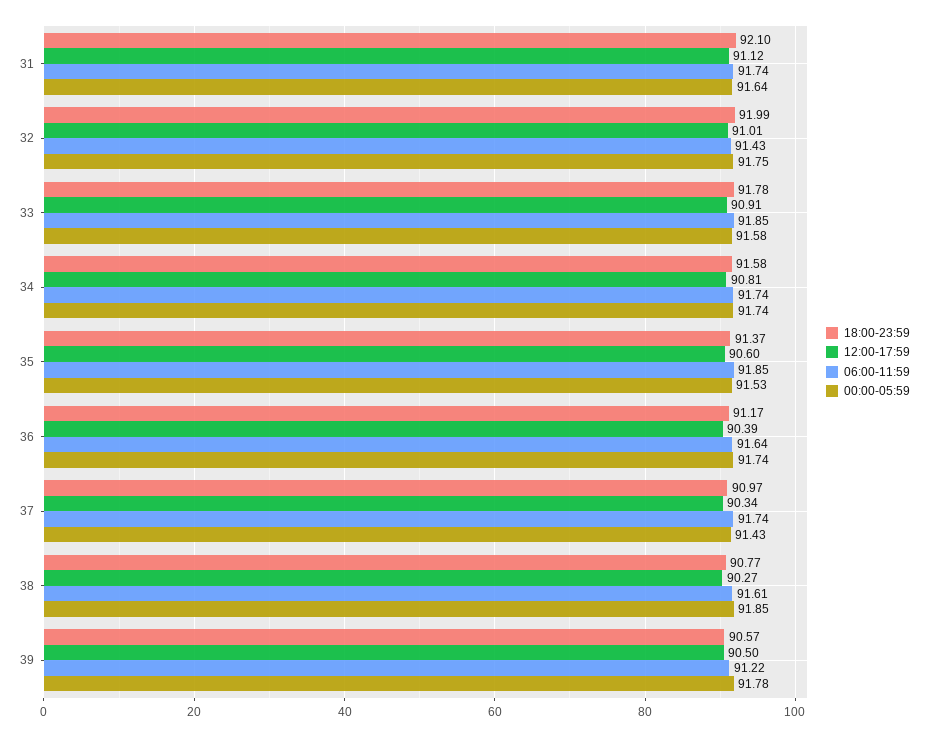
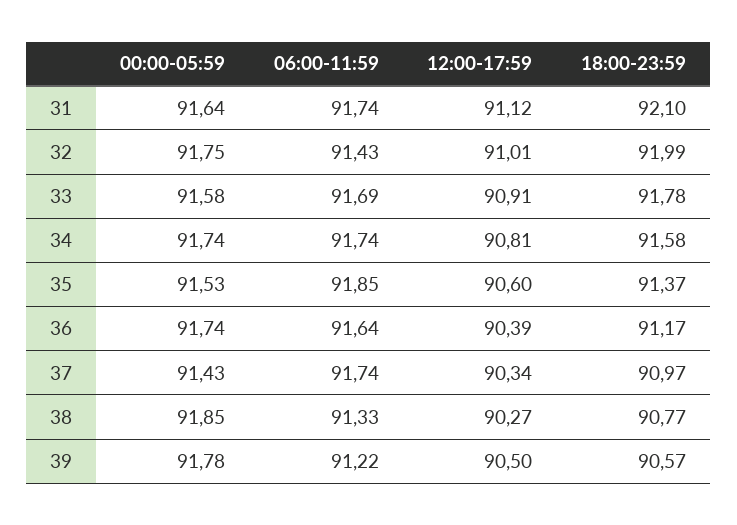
06:00-11:59, 33: 91.85 -> 91.69
06:00-11:59, 38: 91.61 -> 91.33

